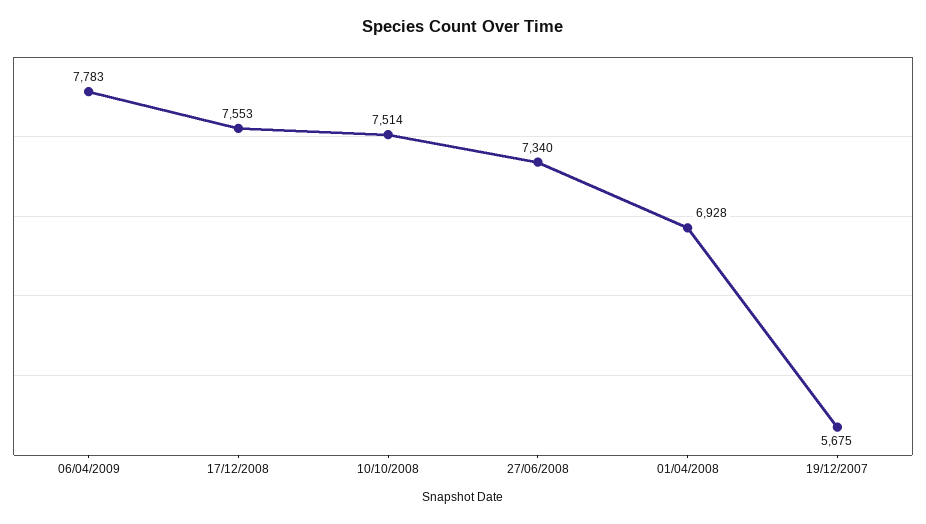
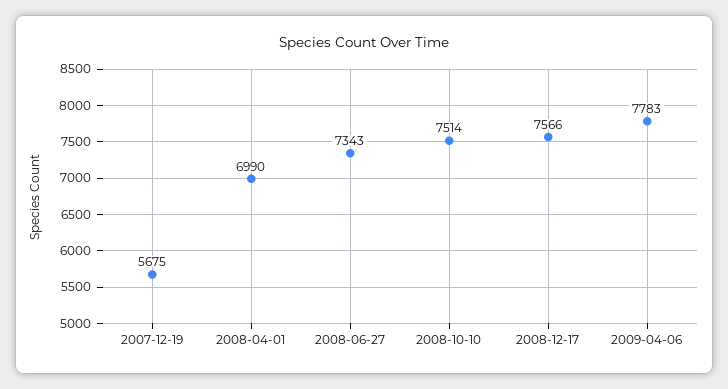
17/12/2008: 7553 -> 7566
27/06/2008: 7340 -> 7343
01/04/2008: 6928 -> 6990

